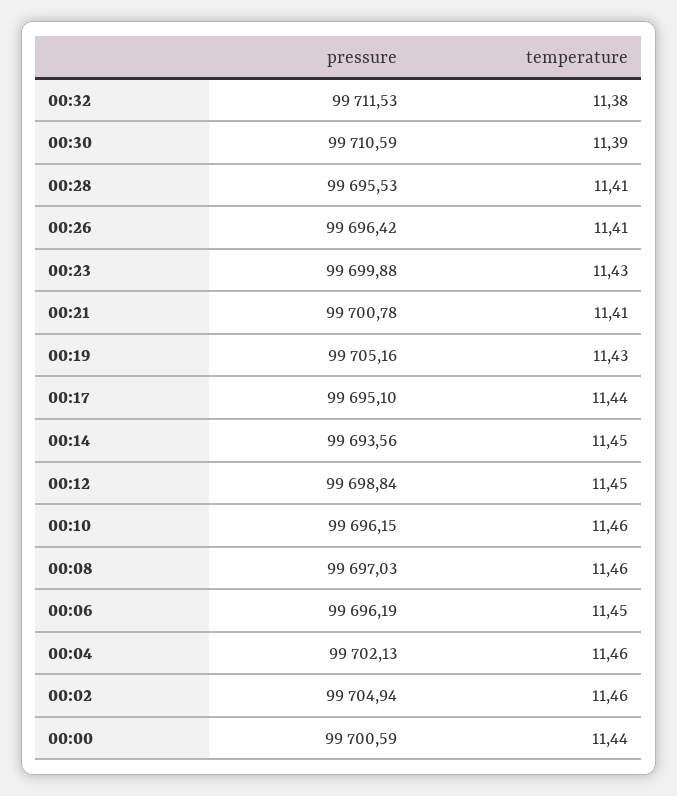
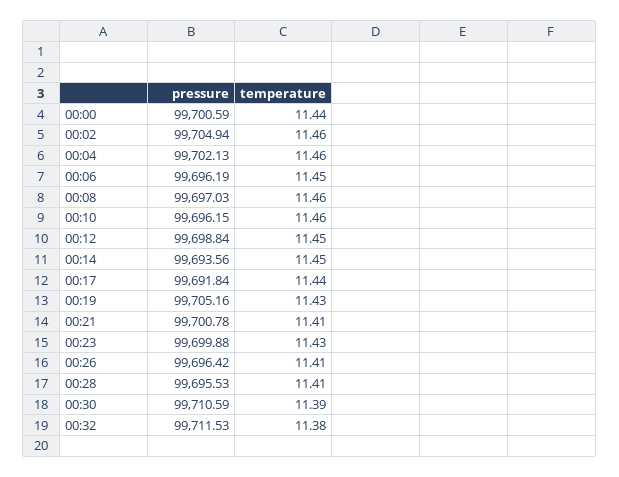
pressure, 00:17: 99695.1 -> 99691.84

